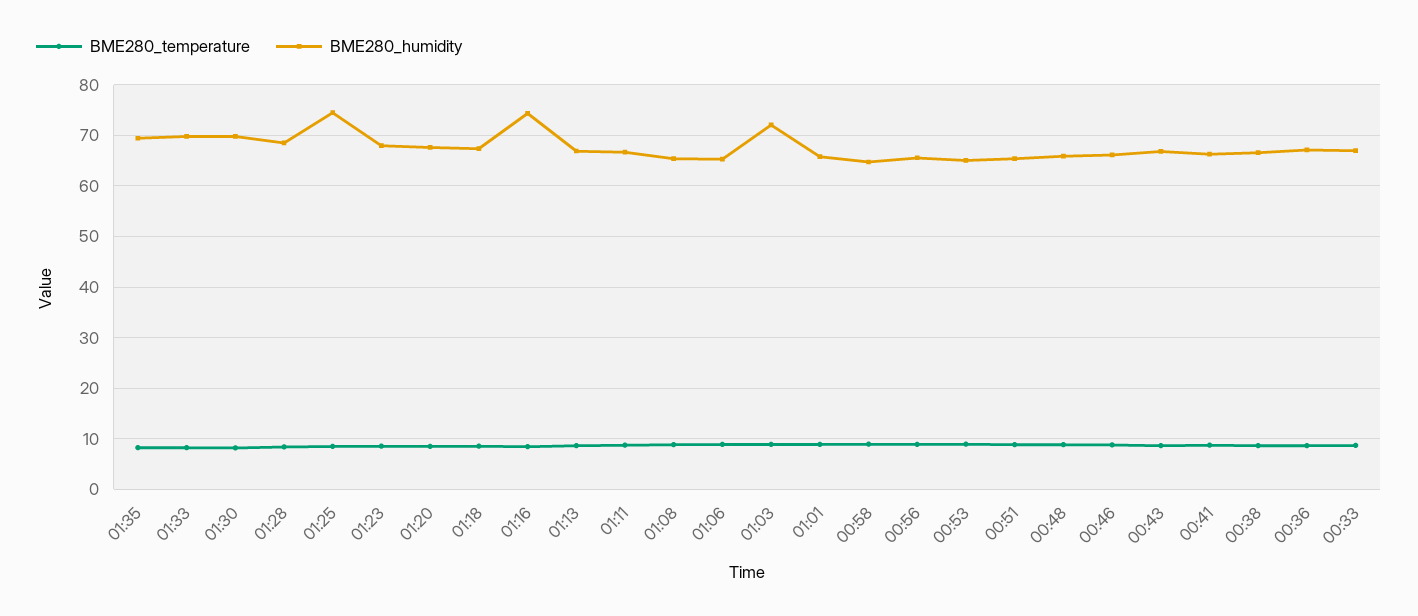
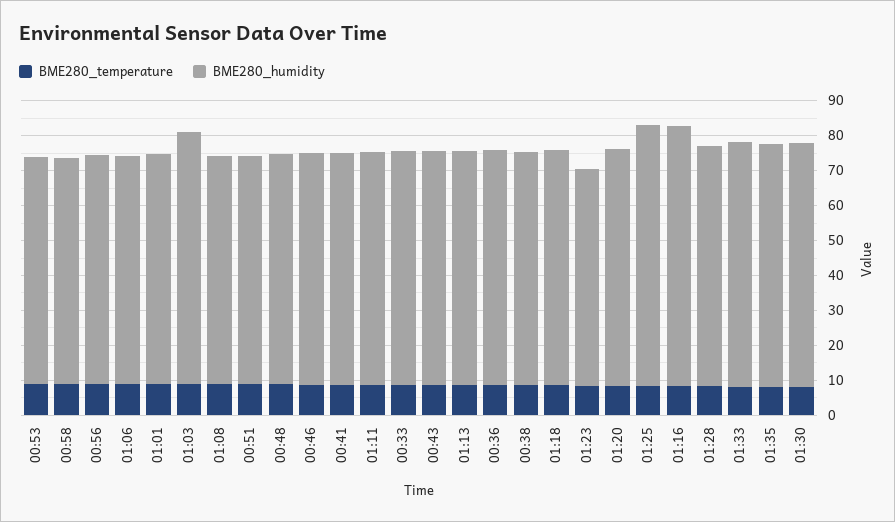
BME280_humidity, 01:23: 68 -> 62.5

